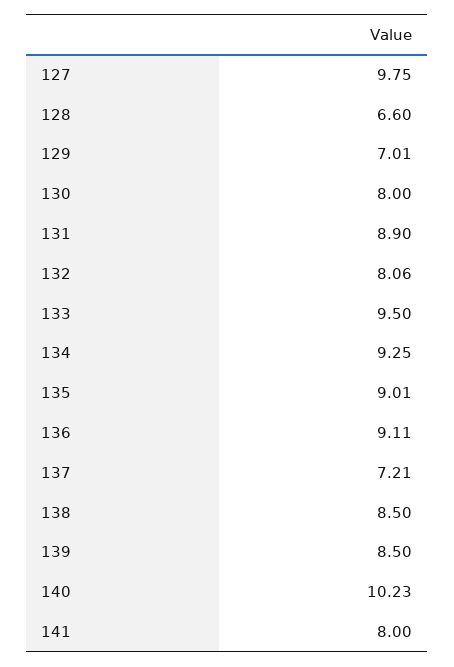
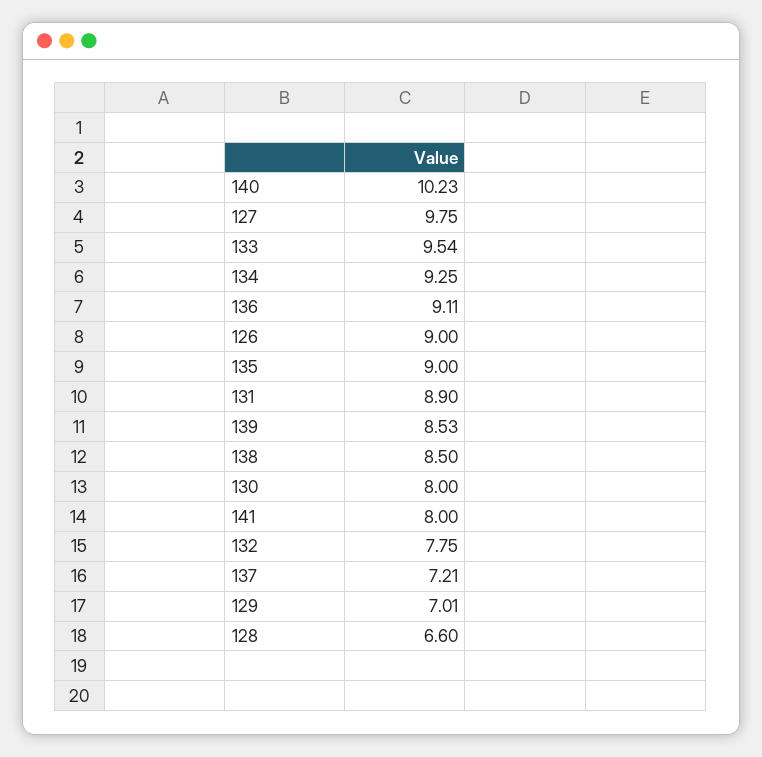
132: 8.06 -> 7.75
133: 9.5 -> 9.54
135: 9.01 -> 9
139: 8.5 -> 8.53
126: none -> 9

